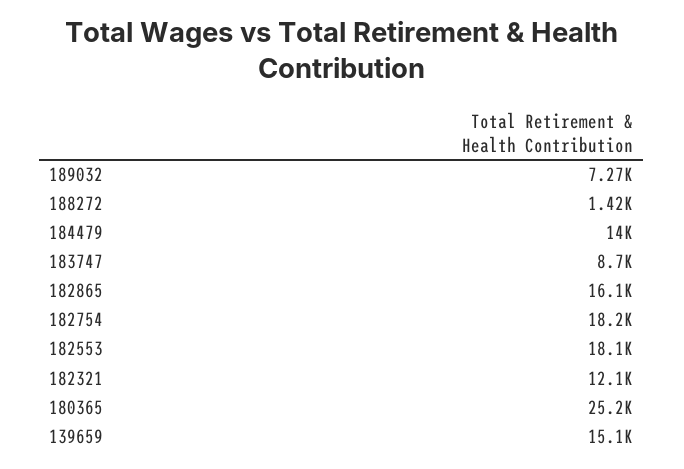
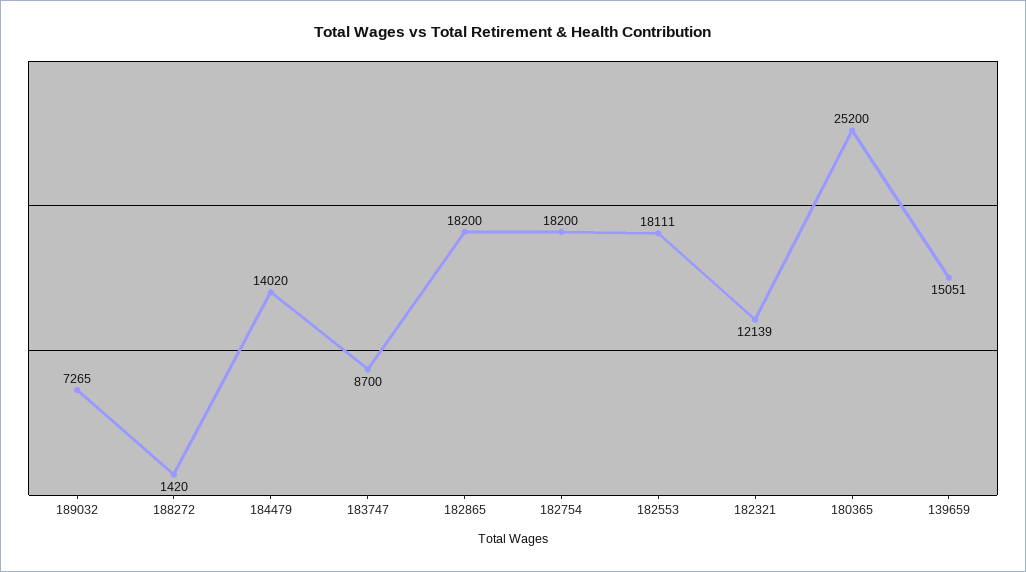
182865: 16100 -> 18200

